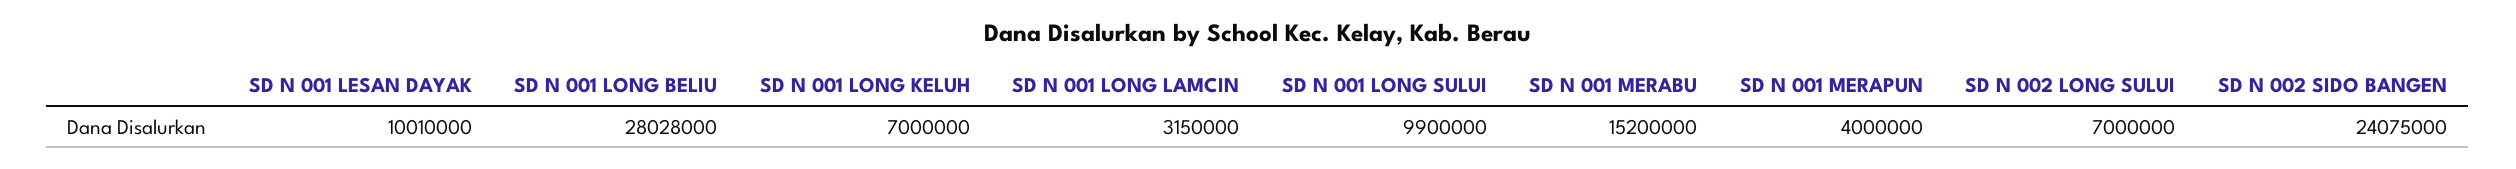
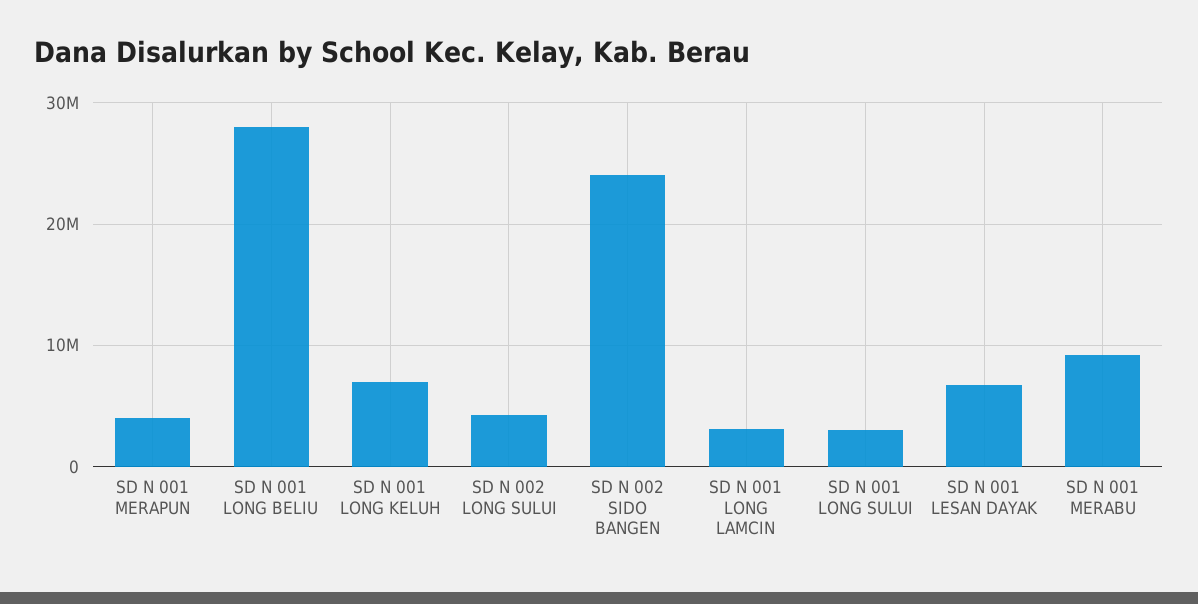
SD N 001 LESAN DAYAK: 10010000 -> 7000000
SD N 001 LONG SULUI: 9900000 -> 3000000
SD N 001 MERABU: 15200000 -> 9000000
SD N 002 LONG SULUI: 7000000 -> 4000000

